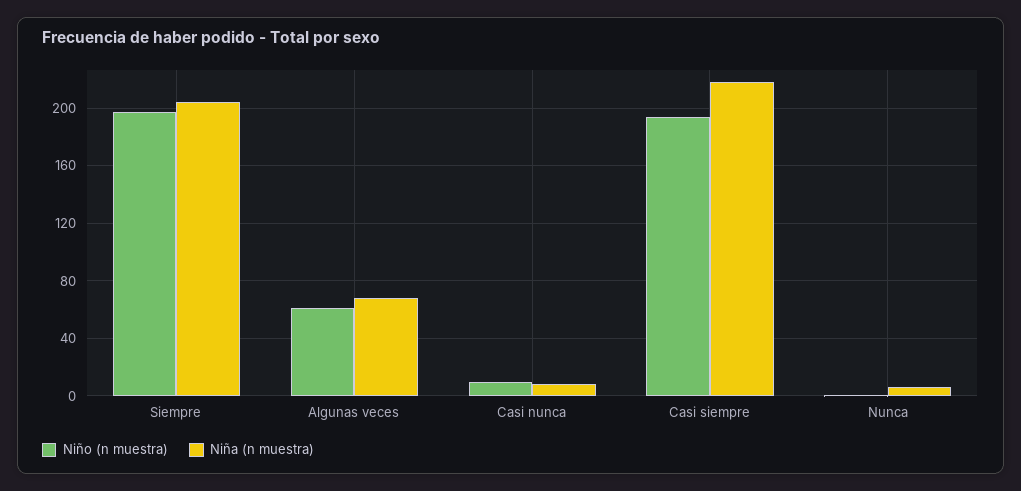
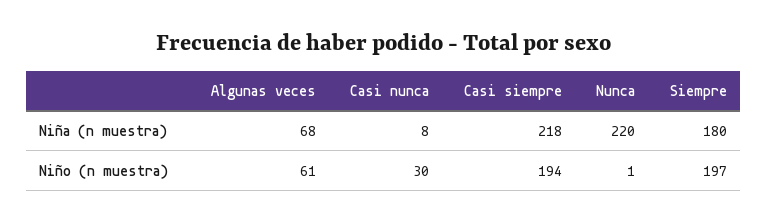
Niña (n muestra), Siempre: 205 -> 180
Niño (n muestra), Casi nunca: 10 -> 30
Niña (n muestra), Nunca: 5 -> 220

